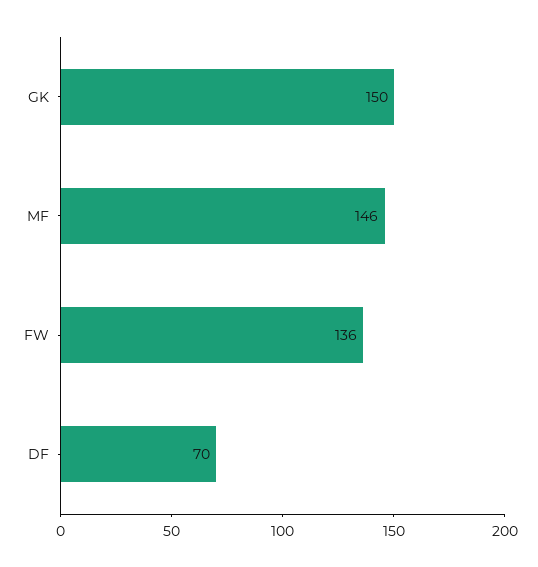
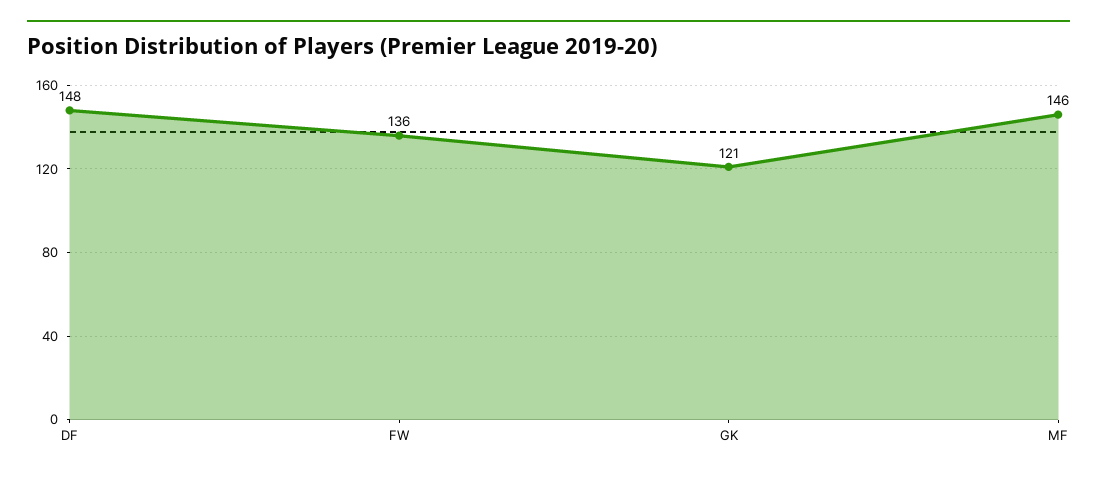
GK: 150 -> 121
DF: 70 -> 148

